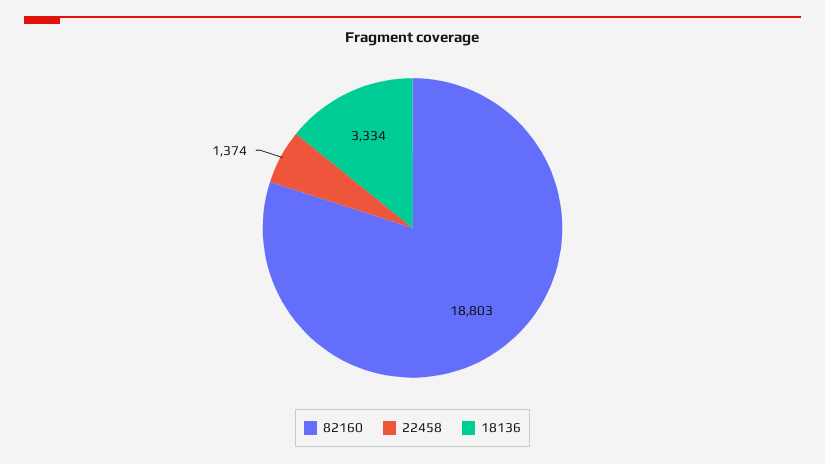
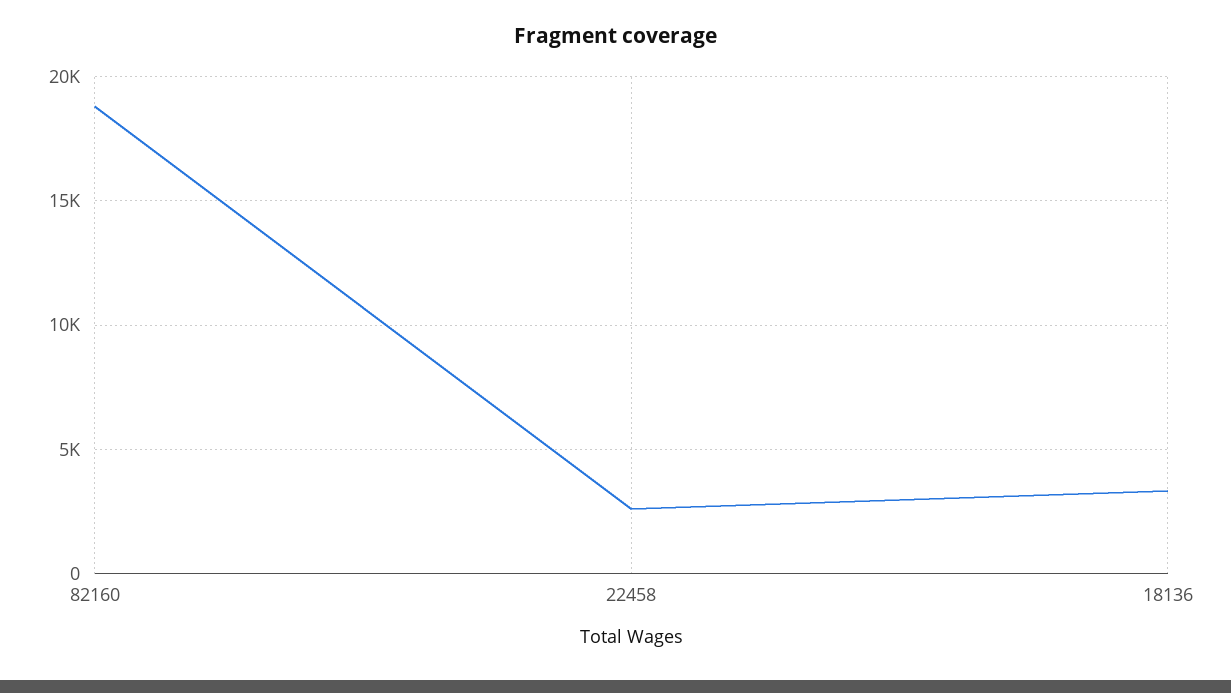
22458: 1374 -> 2500

